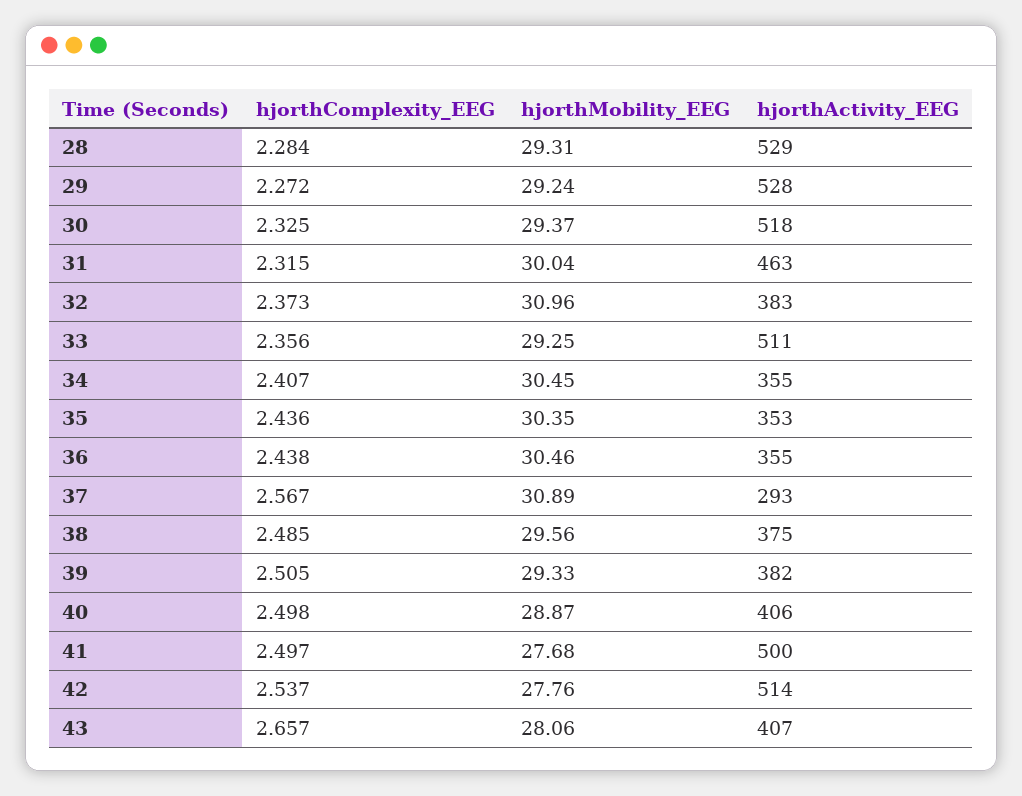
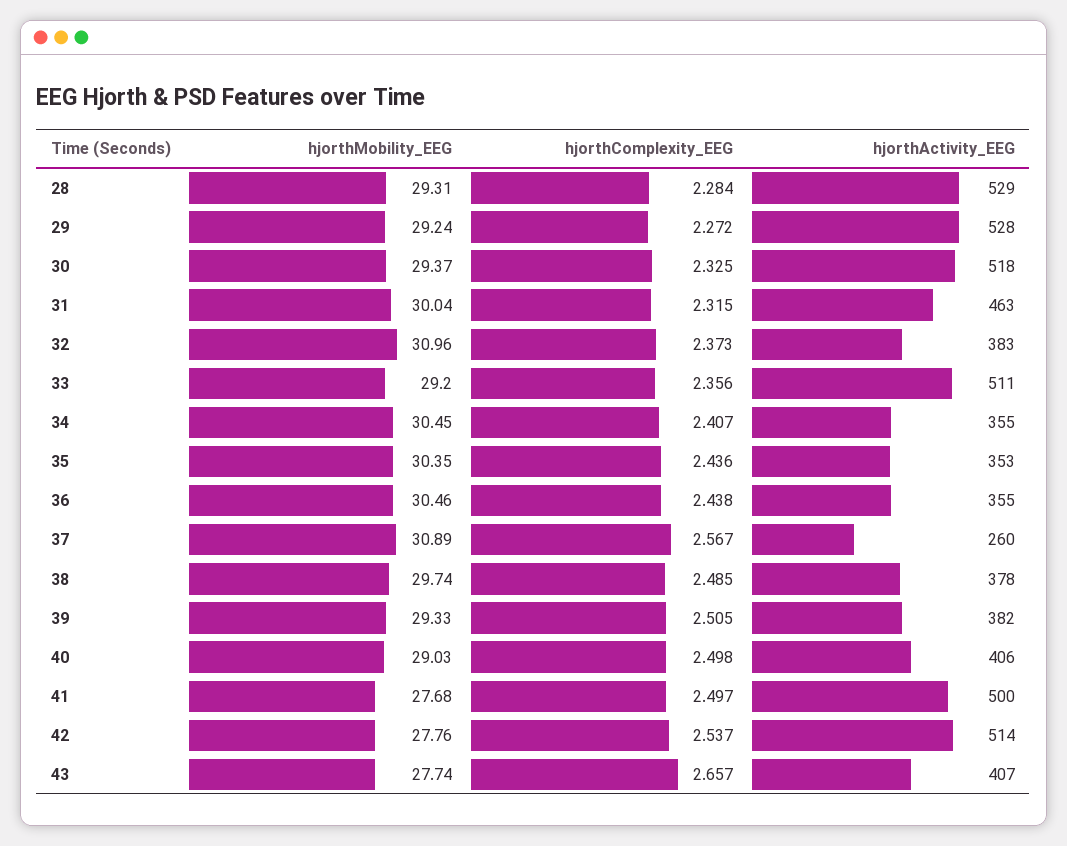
hjorthMobility_EEG, 33: 29.25 -> 29.2
hjorthActivity_EEG, 37: 293 -> 260
hjorthMobility_EEG, 38: 29.56 -> 29.74
hjorthActivity_EEG, 38: 375 -> 378
hjorthMobility_EEG, 40: 28.87 -> 29.03
hjorthMobility_EEG, 43: 28.06 -> 27.74

